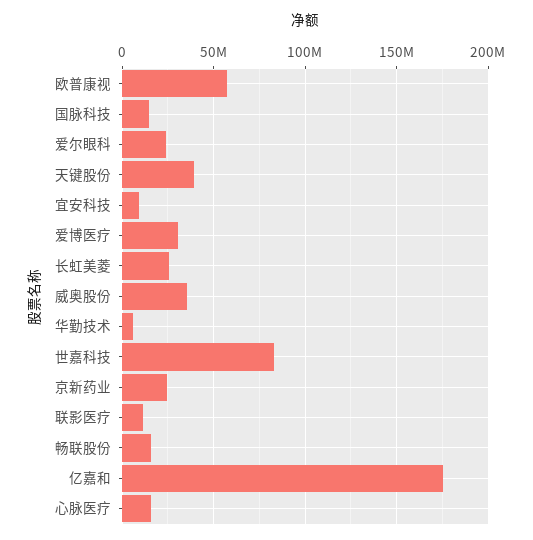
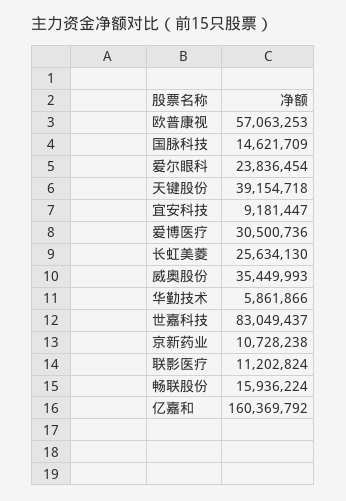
京新药业: 25000000 -> 10728238
亿嘉和: 175000000 -> 160369792
心脉医疗: 15000000 -> none

